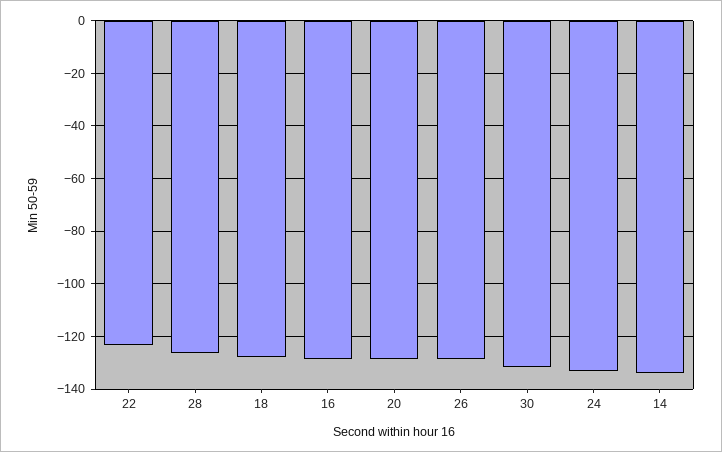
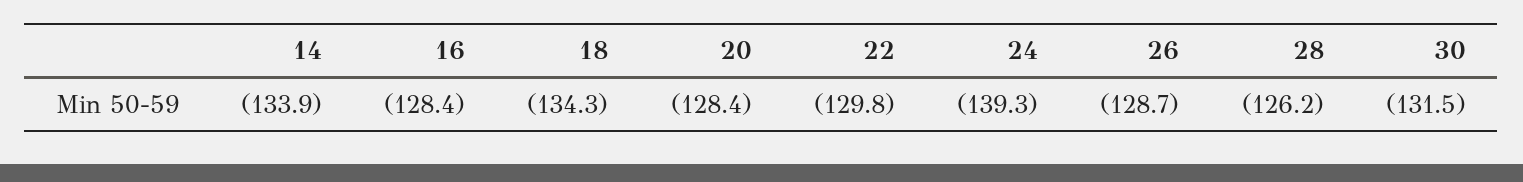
22: -122.5 -> -129.8
18: -127.5 -> -134.3
24: -132.5 -> -139.3

